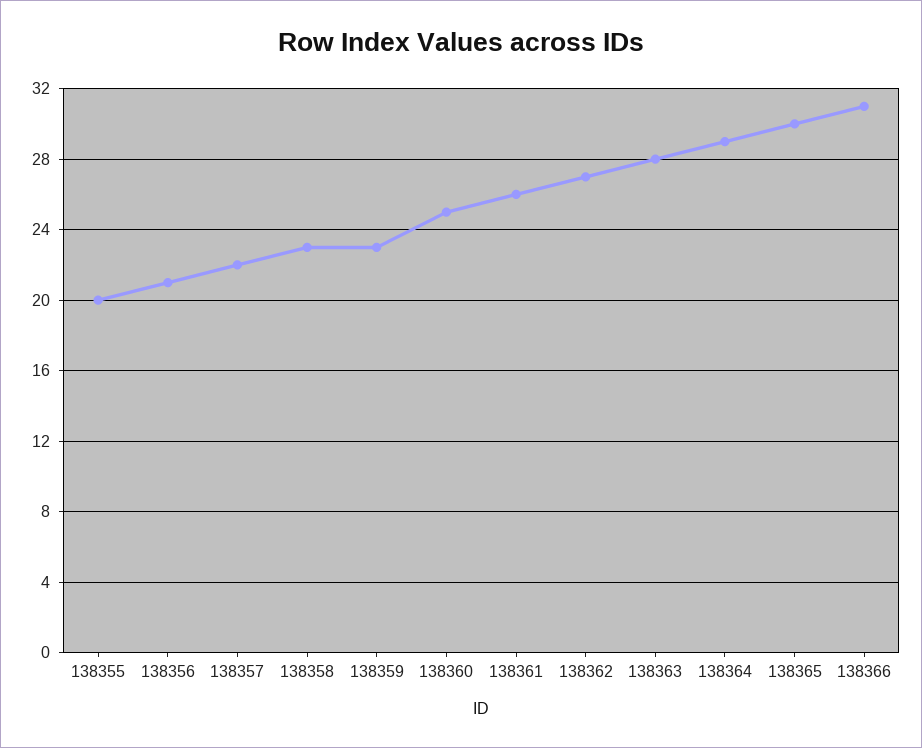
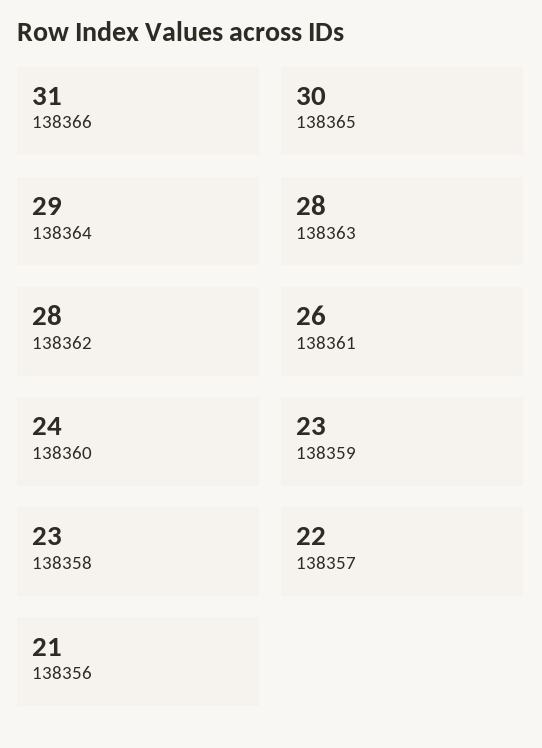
138355: 20 -> none
138360: 25 -> 24
138362: 27 -> 28

